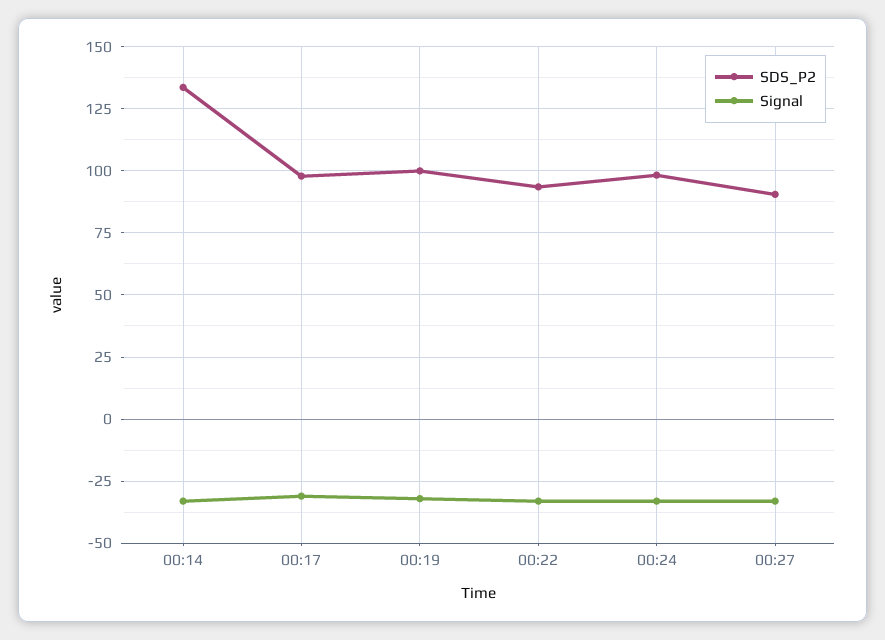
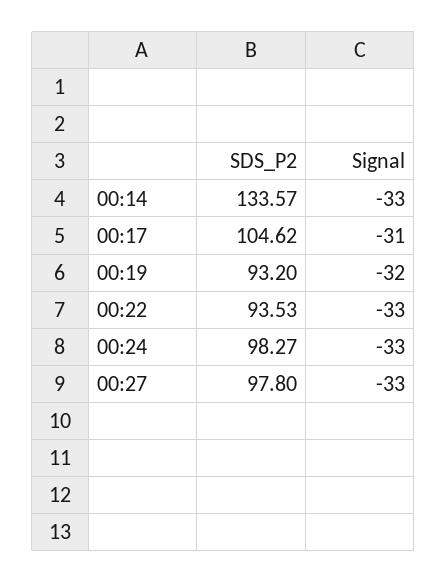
SDS_P2, 00:17: 97.5 -> 104.62
SDS_P2, 00:19: 100 -> 93.2
SDS_P2, 00:27: 90 -> 97.8

